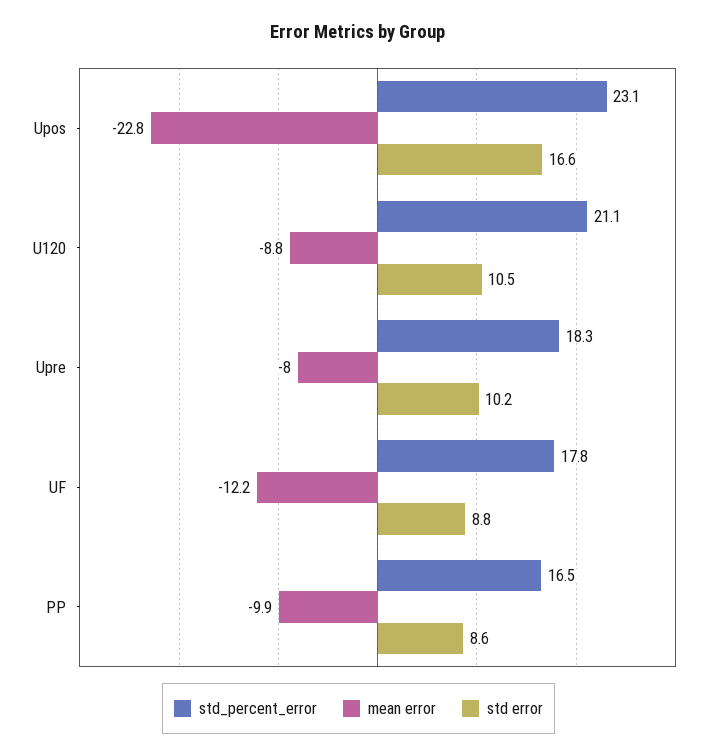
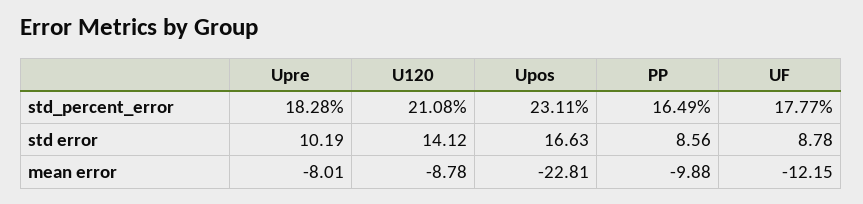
std error, U120: 10.5 -> 14.12

